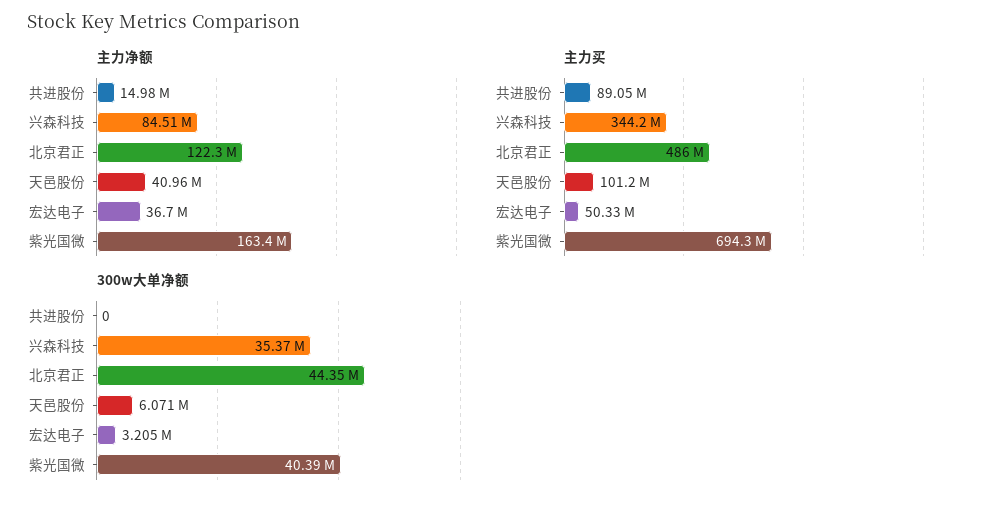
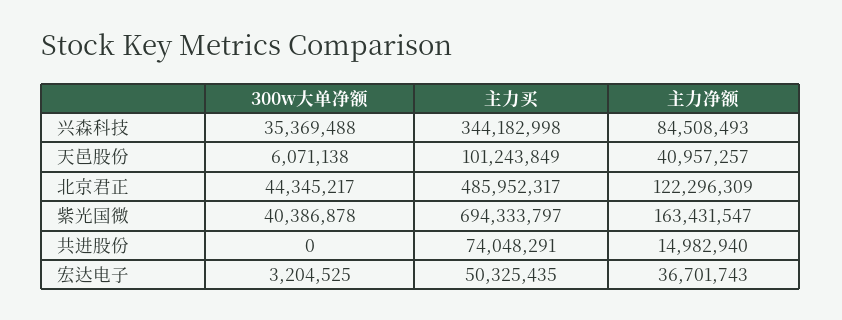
主力买, 共进股份: 89050000 -> 74048291

